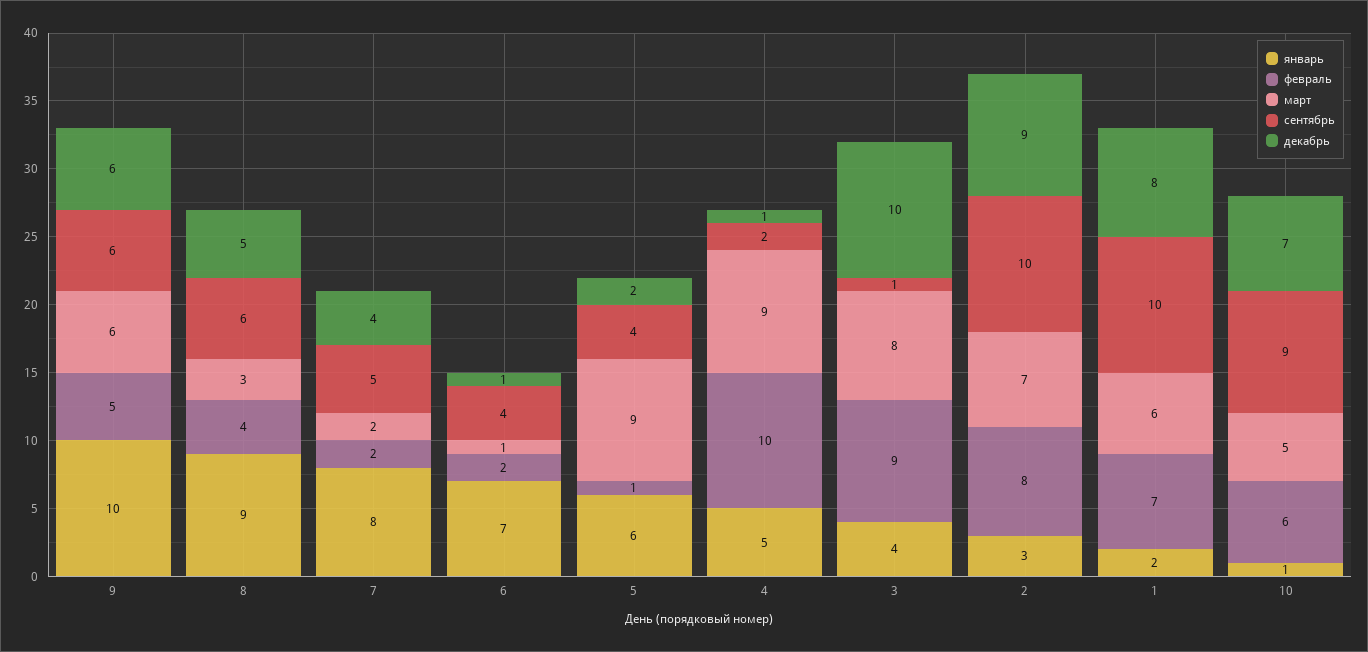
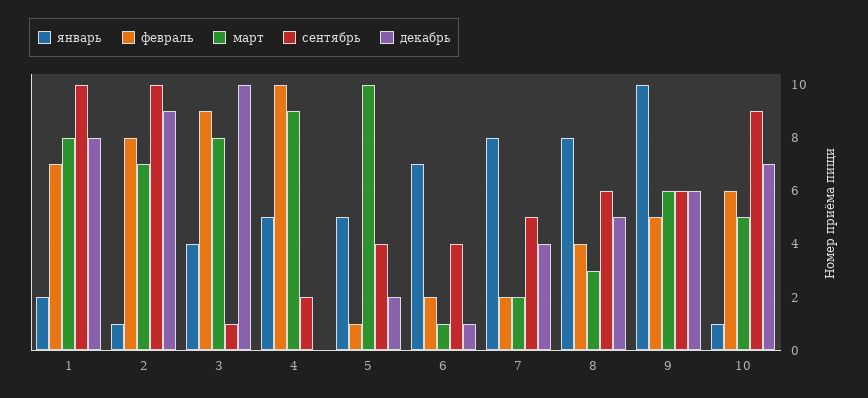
январь, 8: 9 -> 8
январь, 5: 6 -> 5
март, 5: 9 -> 10
декабрь, 4: 1 -> 0
январь, 2: 3 -> 1
март, 1: 6 -> 8

